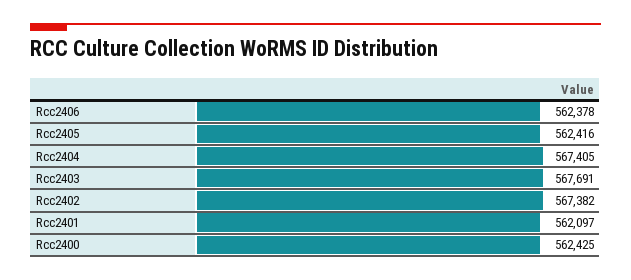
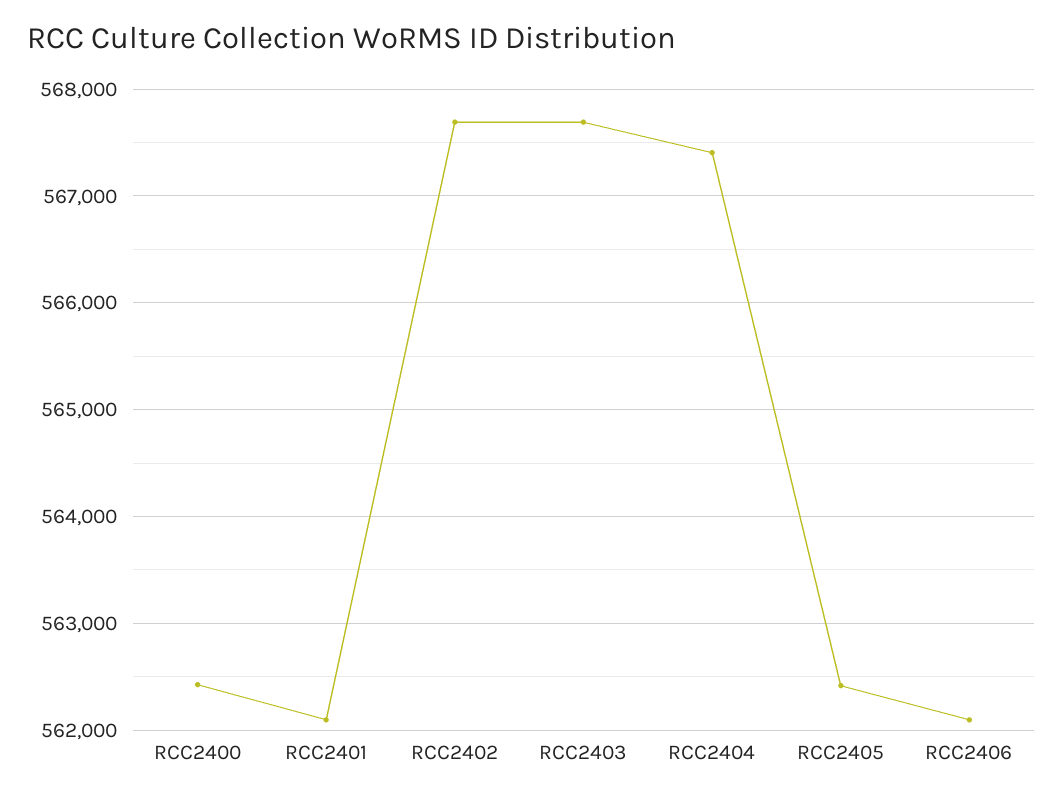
Rcc2406: 562378 -> 562100
Rcc2402: 567382 -> 567700

